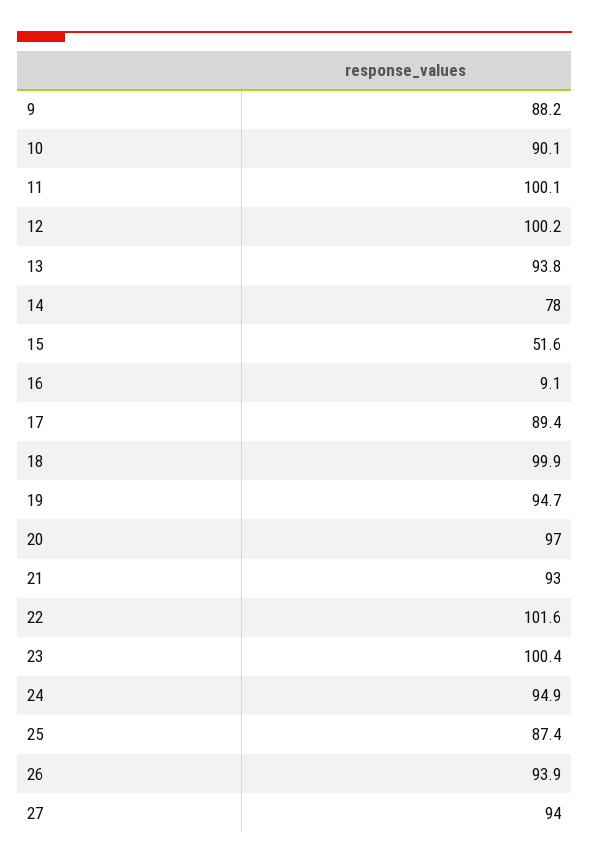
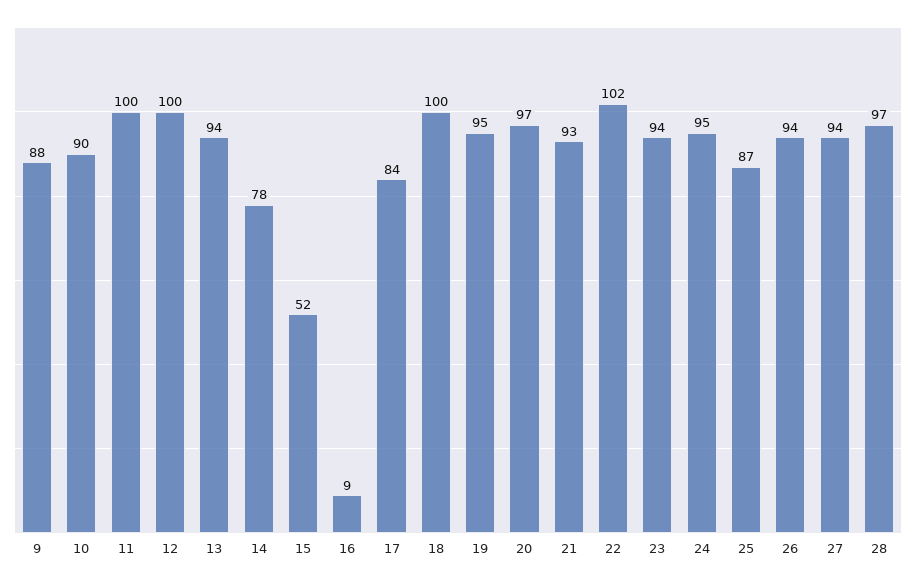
17: 89.4 -> 84
23: 100.4 -> 94
28: none -> 97

